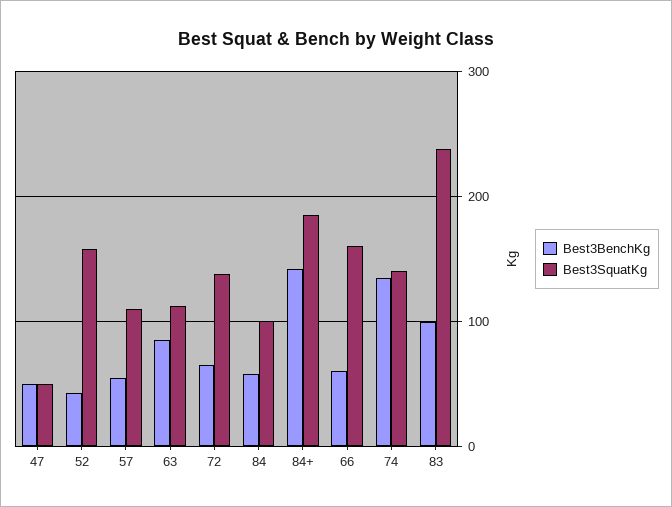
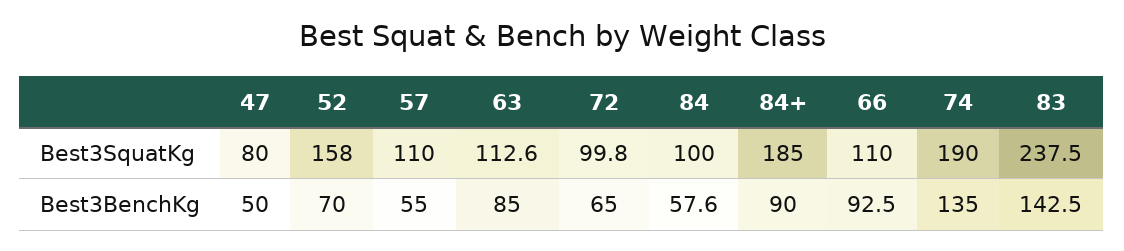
Best3SquatKg, 47: 50 -> 80
Best3BenchKg, 52: 40 -> 70
Best3SquatKg, 72: 140 -> 99.8
Best3BenchKg, 84+: 140 -> 90
Best3BenchKg, 66: 60 -> 92.5
Best3SquatKg, 66: 160 -> 110
Best3SquatKg, 74: 140 -> 190
Best3BenchKg, 83: 100 -> 142.5

